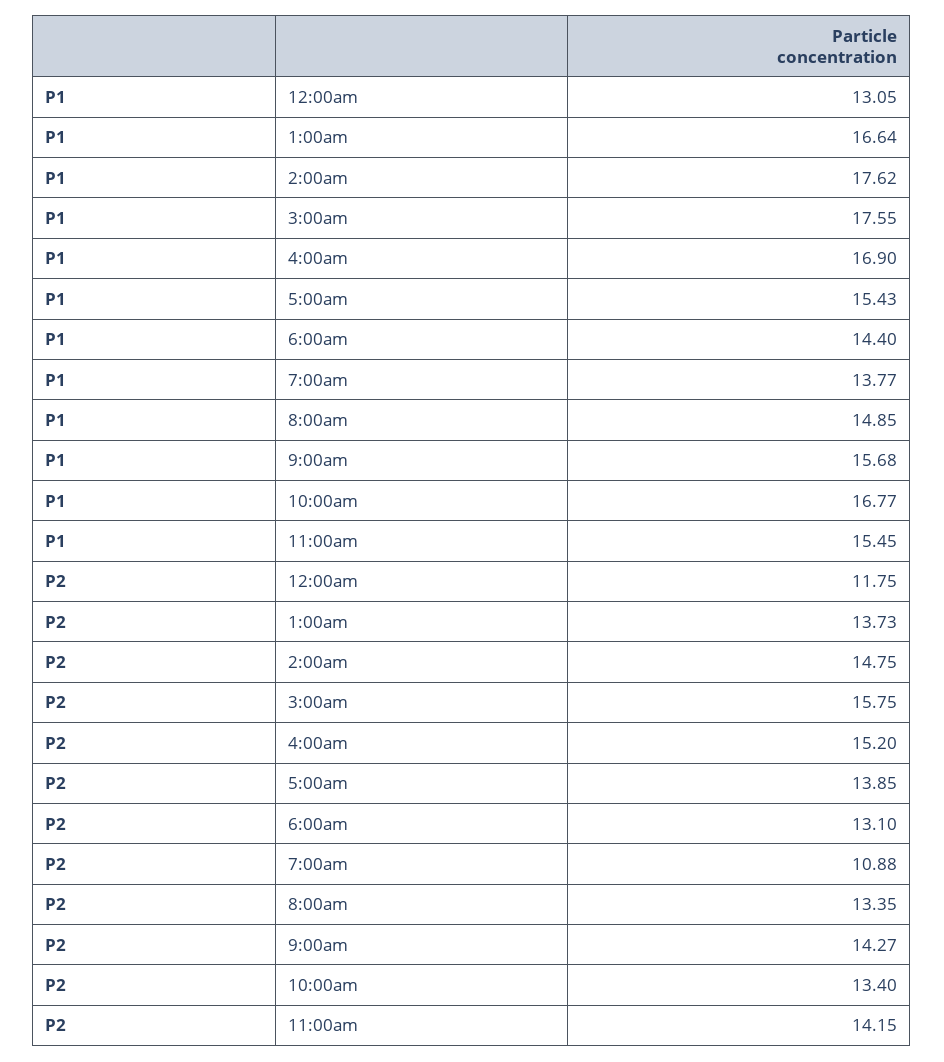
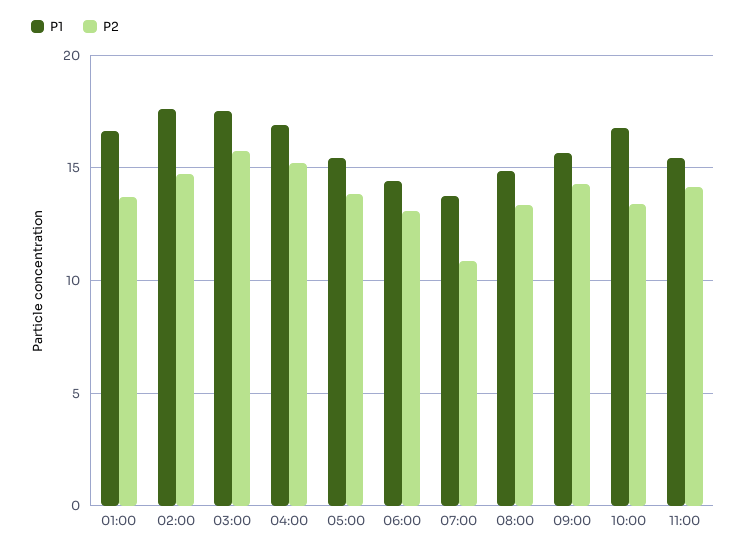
P1, 12:00am: 13.05 -> none
P2, 12:00am: 11.75 -> none

